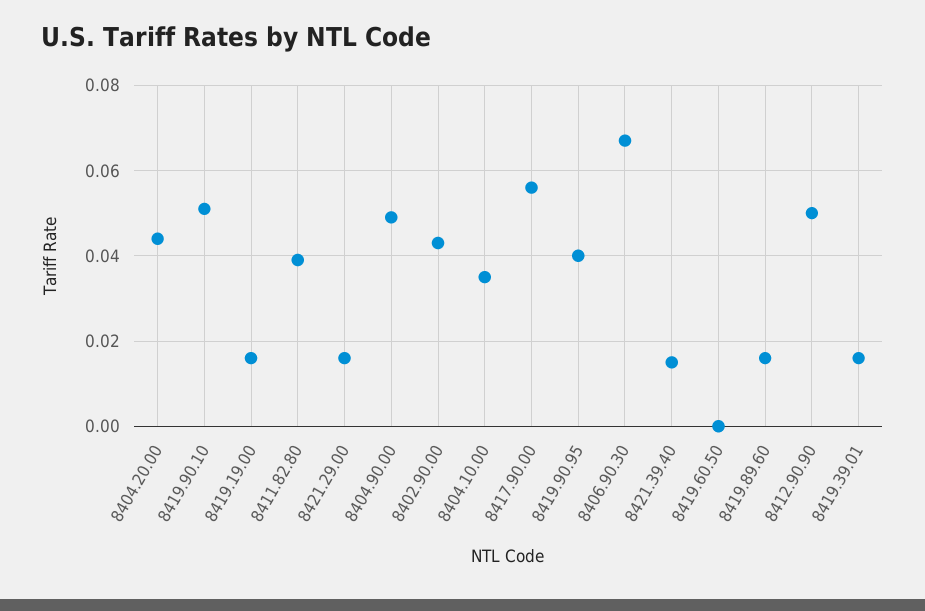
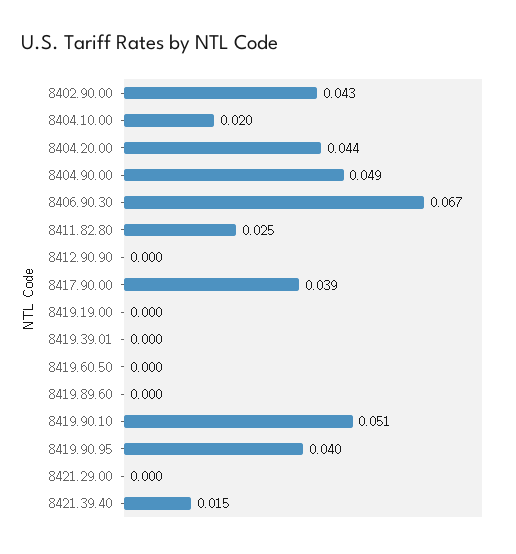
8419.19.00: 0.015 -> 0
8411.82.80: 0.04 -> 0.025
8421.29.00: 0.015 -> 0
8404.10.00: 0.035 -> 0.02
8417.90.00: 0.055 -> 0.039
8419.89.60: 0.015 -> 0
8412.90.90: 0.05 -> 0
8419.39.01: 0.015 -> 0

